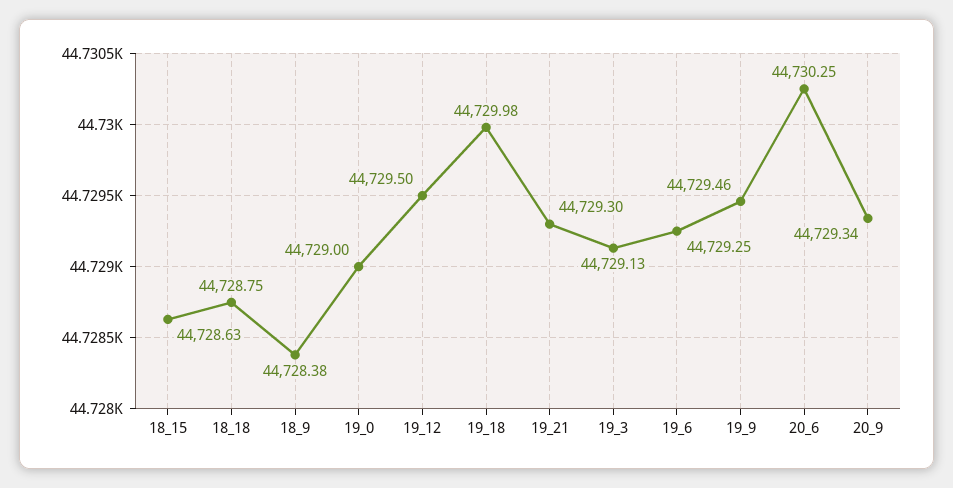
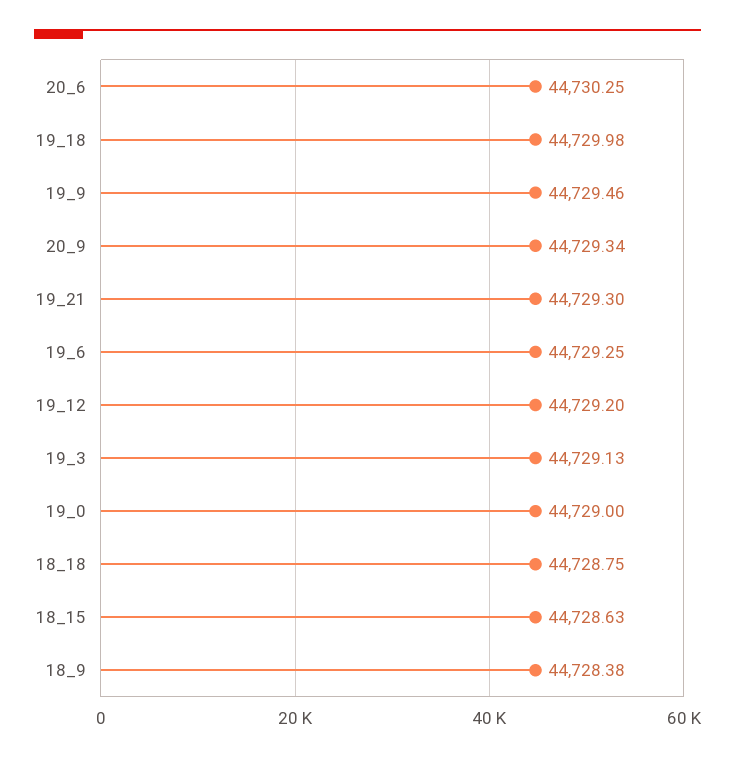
19_12: 44729.5 -> 44729.2

